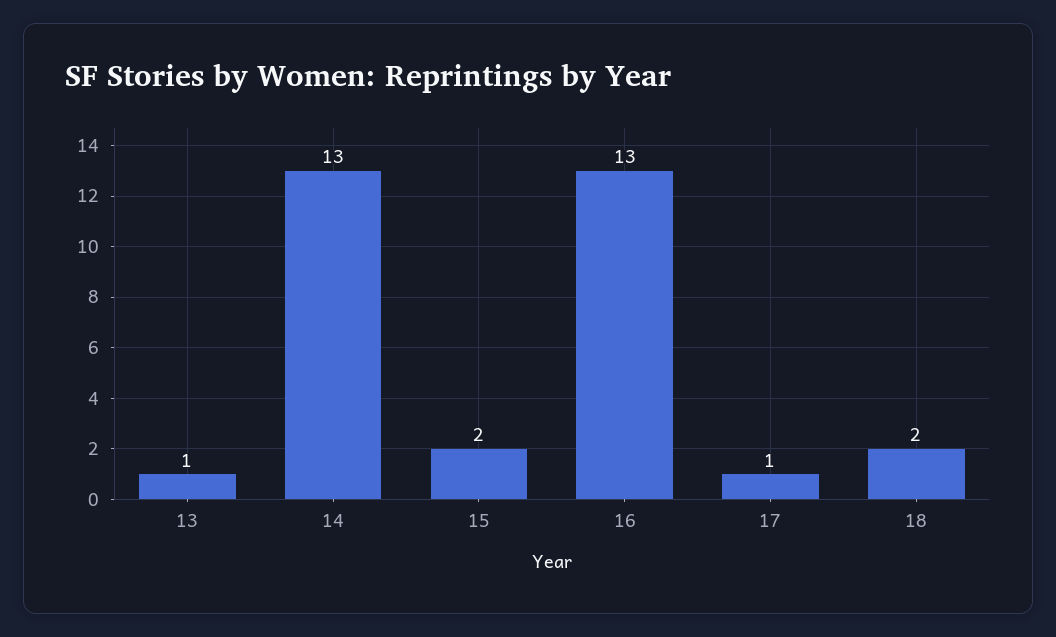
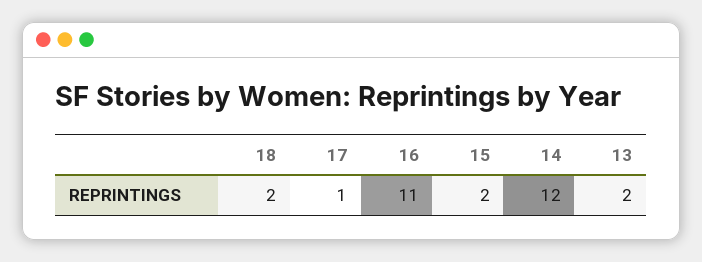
13: 1 -> 2
14: 13 -> 12
16: 13 -> 11

